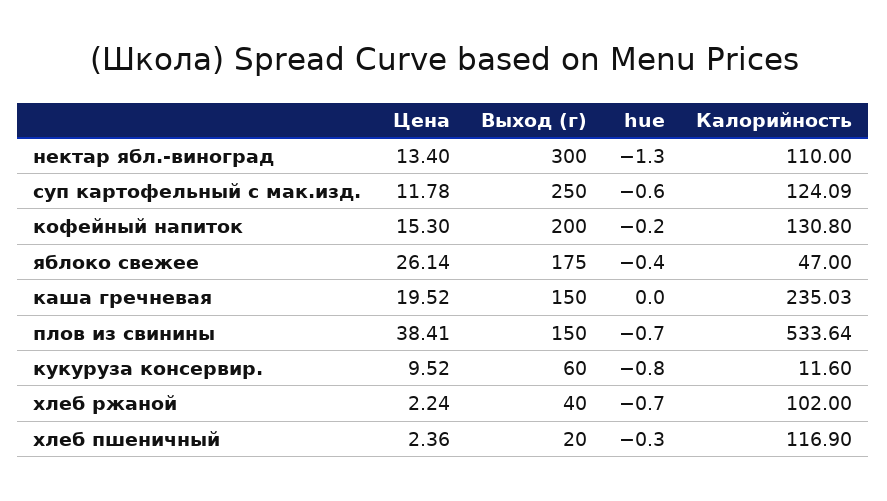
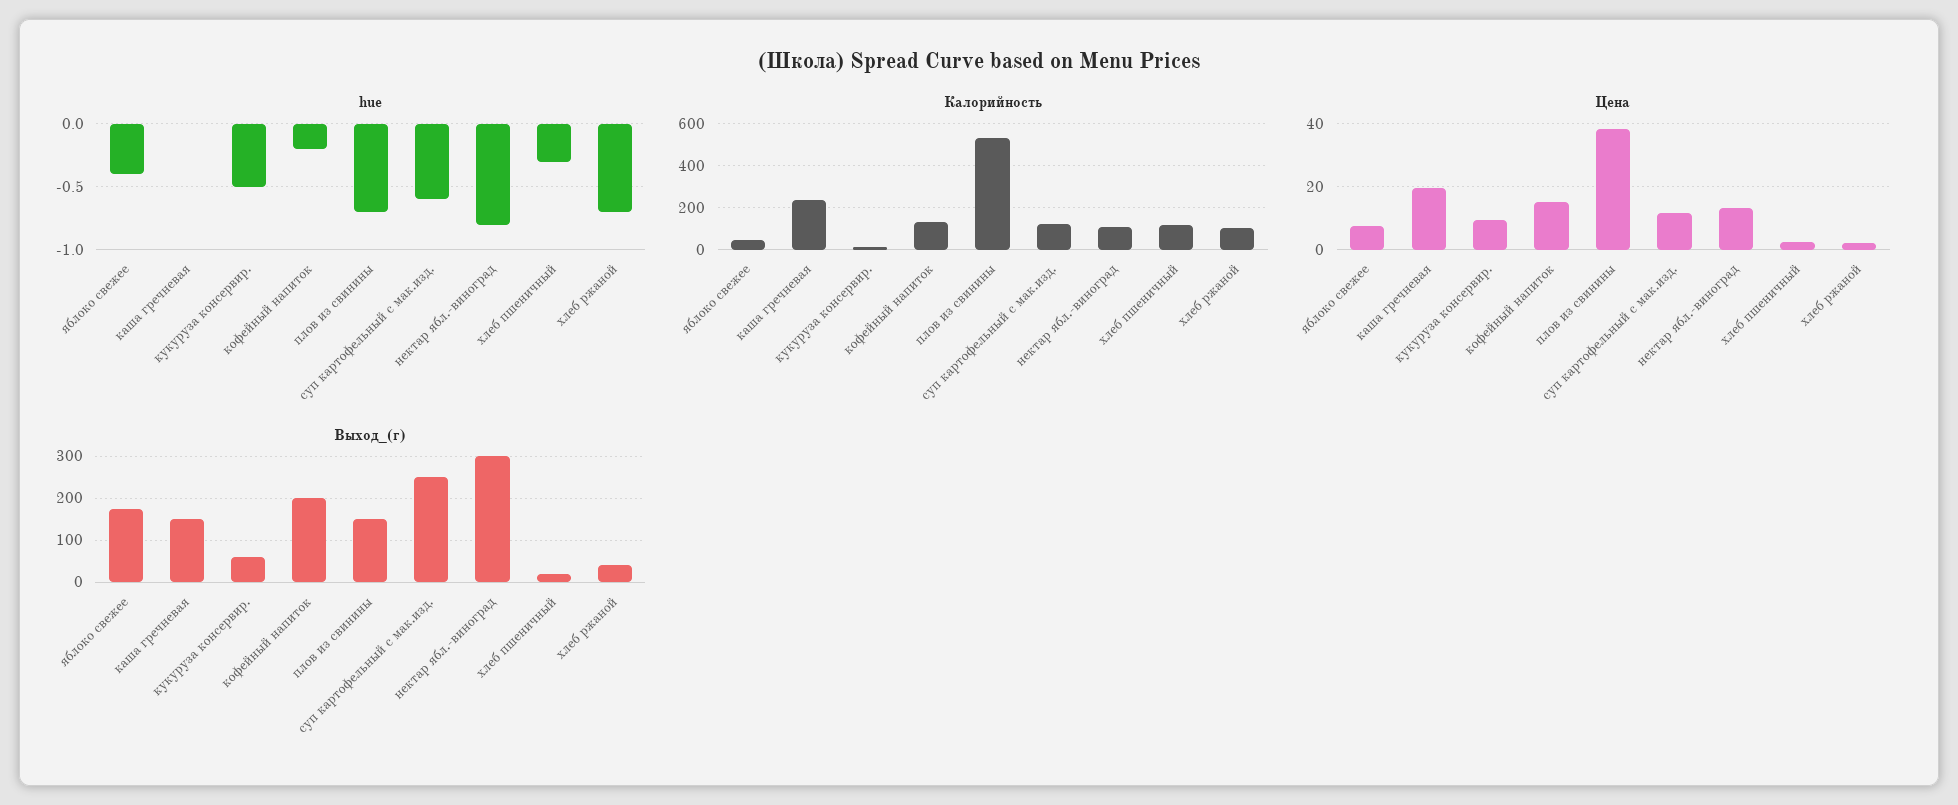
hue, нектар ябл.-виноград: -1.3 -> -0.8
Цена, яблоко свежее: 26.14 -> 8
hue, кукуруза консервир.: -0.8 -> -0.5

